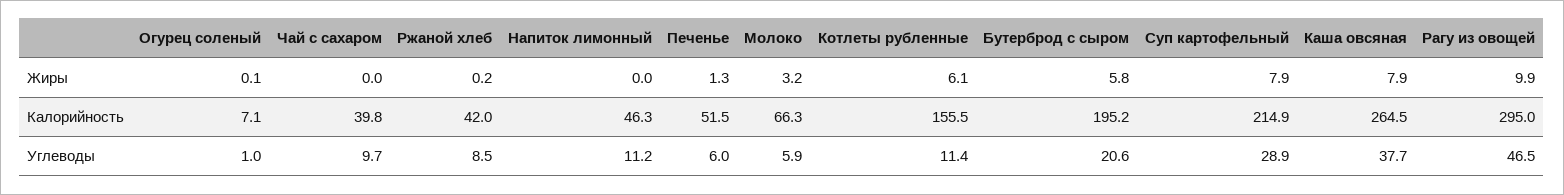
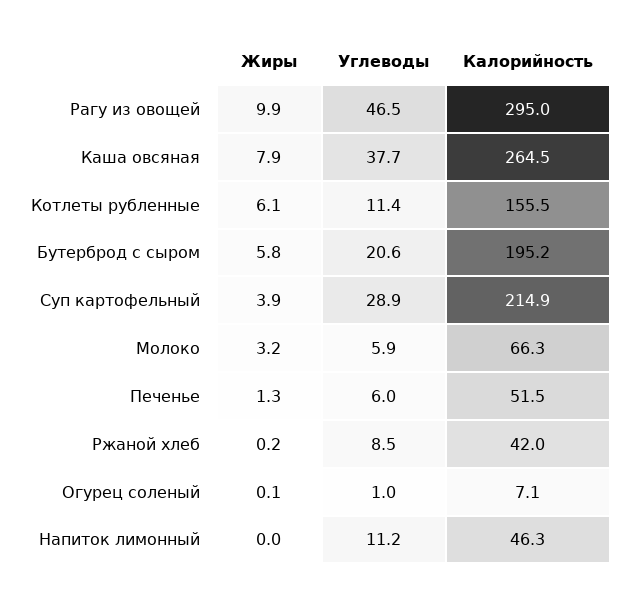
Чай с сахаром, Жиры: 0 -> none
Суп картофельный, Жиры: 7.9 -> 3.9
Чай с сахаром, Калорийность: 39.8 -> none
Чай с сахаром, Углеводы: 9.7 -> none

